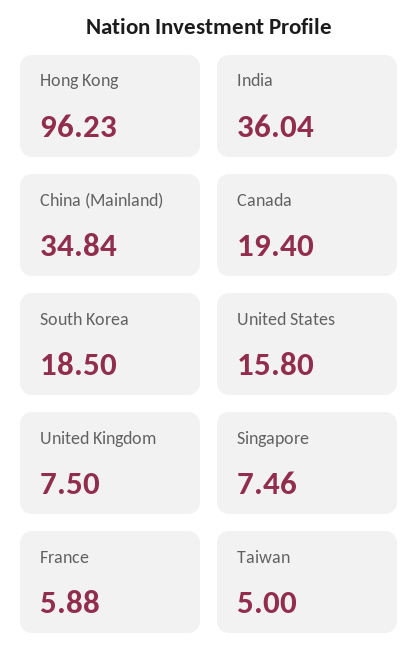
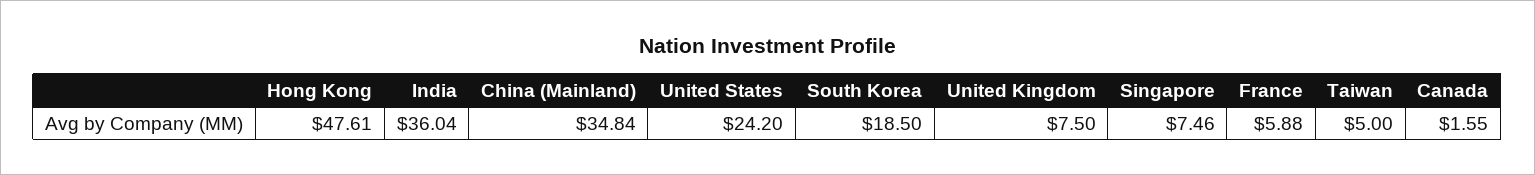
Hong Kong: 96.23 -> 47.61
Canada: 19.4 -> 1.55
United States: 15.8 -> 24.2

